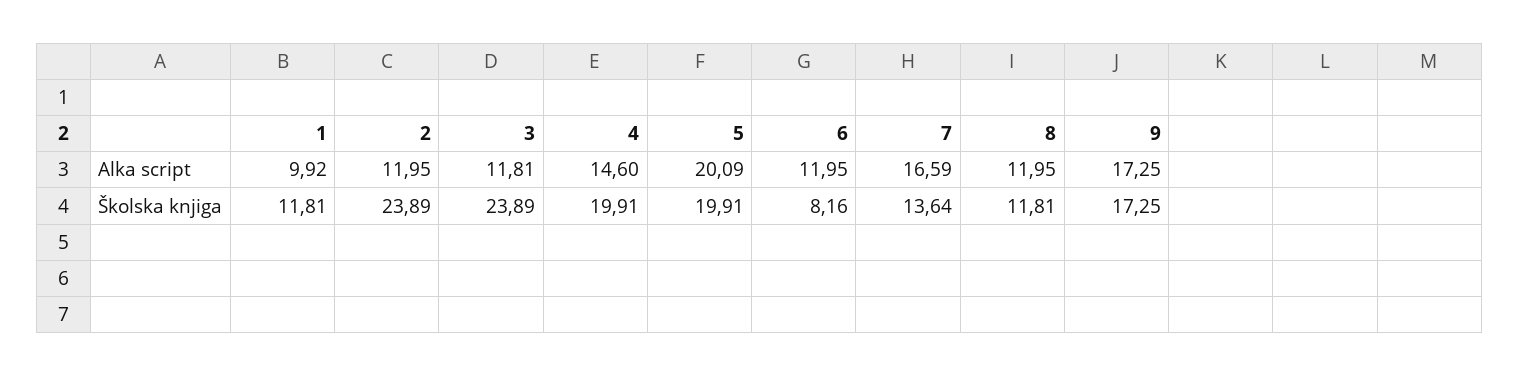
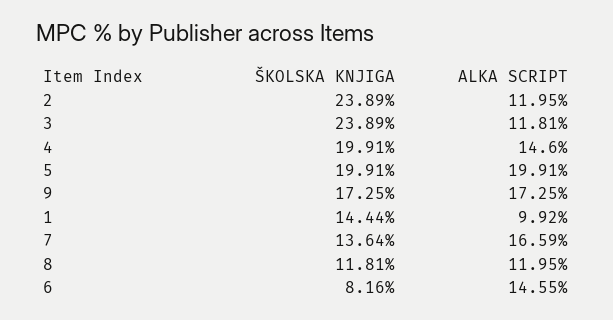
5, Alka script: 20.09 -> 19.91
6, Alka script: 11.95 -> 14.55
1, Školska knjiga: 11.81 -> 14.44

